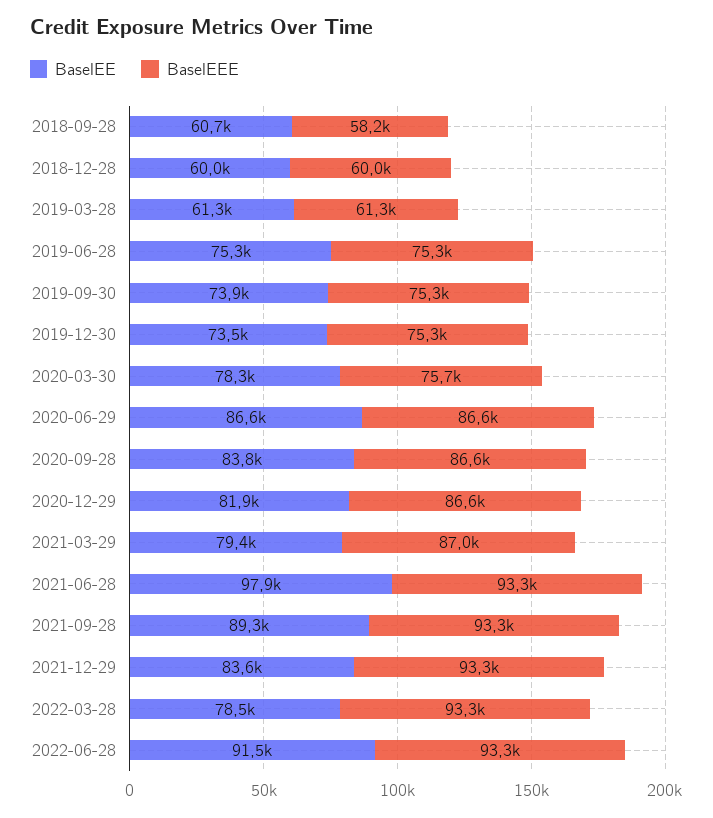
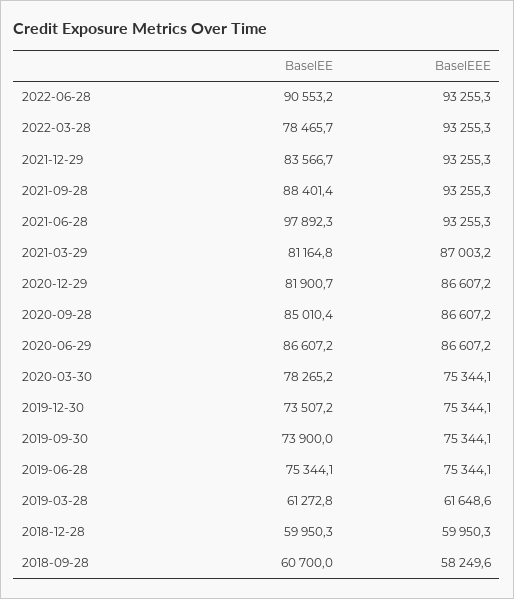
BaselEEE, 2019-03-28: 61300 -> 61648.6
BaselEEE, 2020-03-30: 75700 -> 75344.1
BaselEE, 2020-09-28: 83800 -> 85010.4
BaselEE, 2021-03-29: 79400 -> 81164.8
BaselEE, 2021-09-28: 89300 -> 88401.4
BaselEE, 2022-06-28: 91500 -> 90553.2

